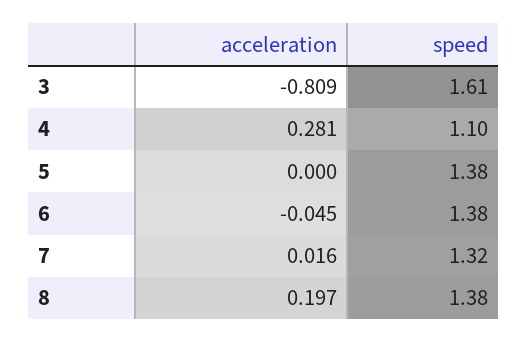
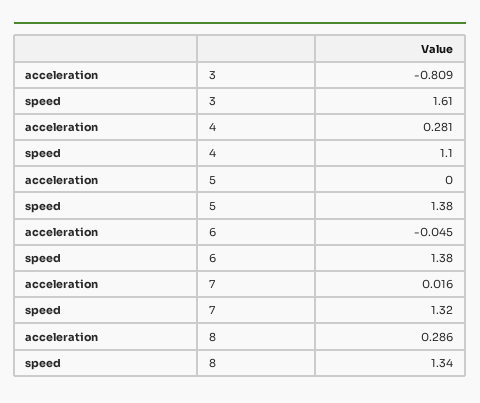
acceleration, 8: 0.197 -> 0.286
speed, 8: 1.38 -> 1.34

